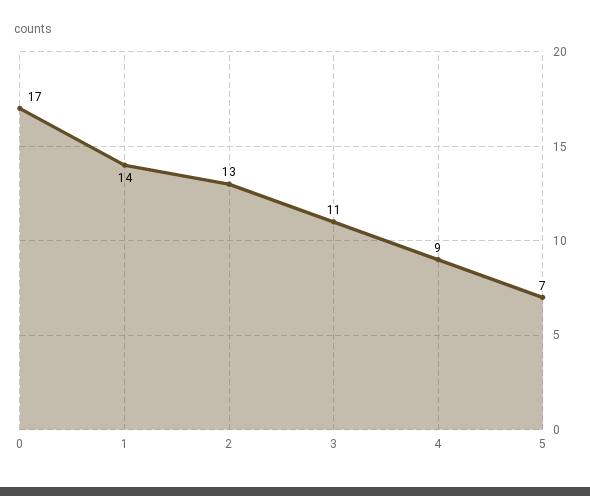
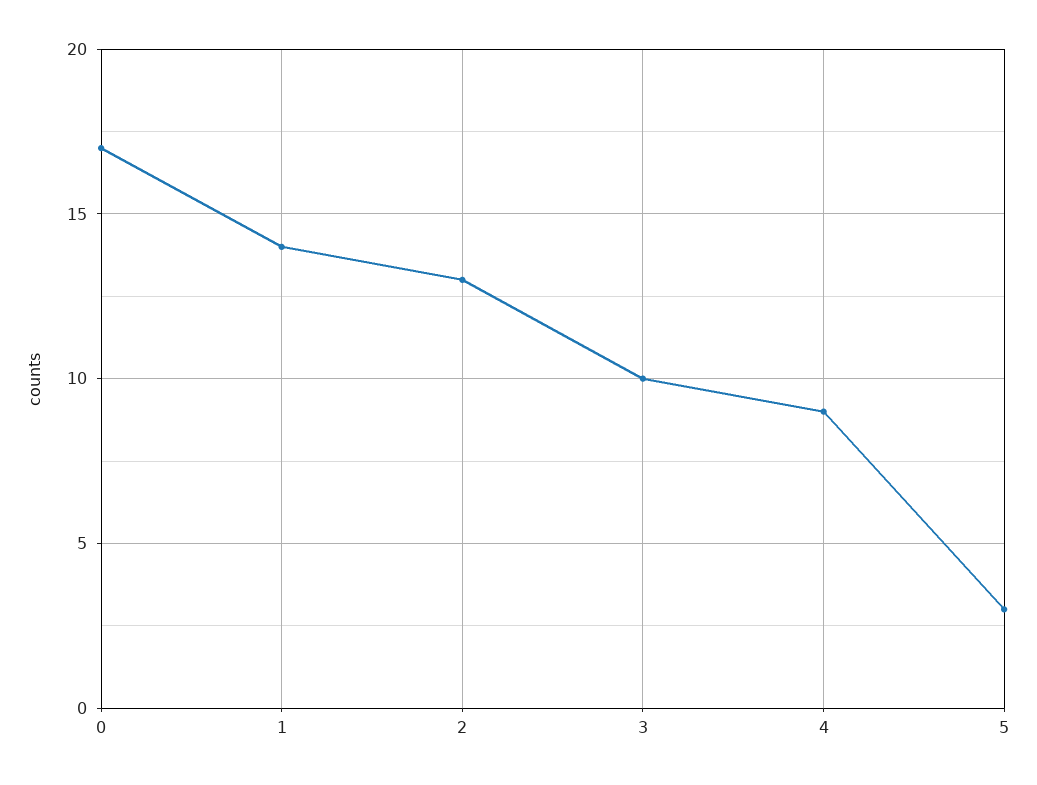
3: 11 -> 10
5: 7 -> 3

